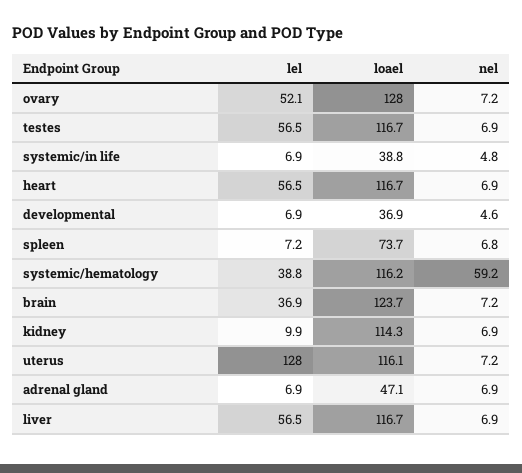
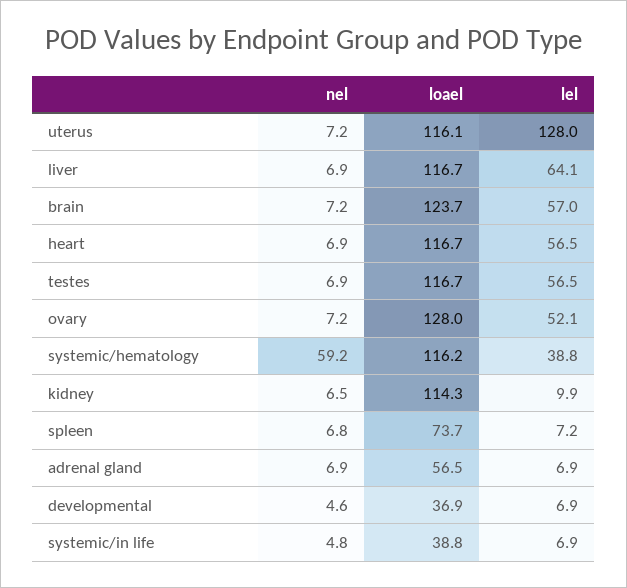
lel, brain: 36.9 -> 57
nel, kidney: 6.9 -> 6.5
loael, adrenal gland: 47.1 -> 56.5
lel, liver: 56.5 -> 64.1

